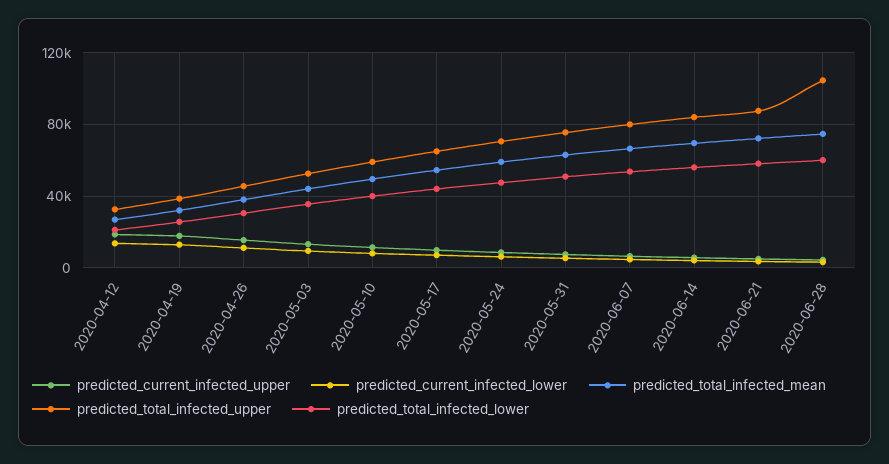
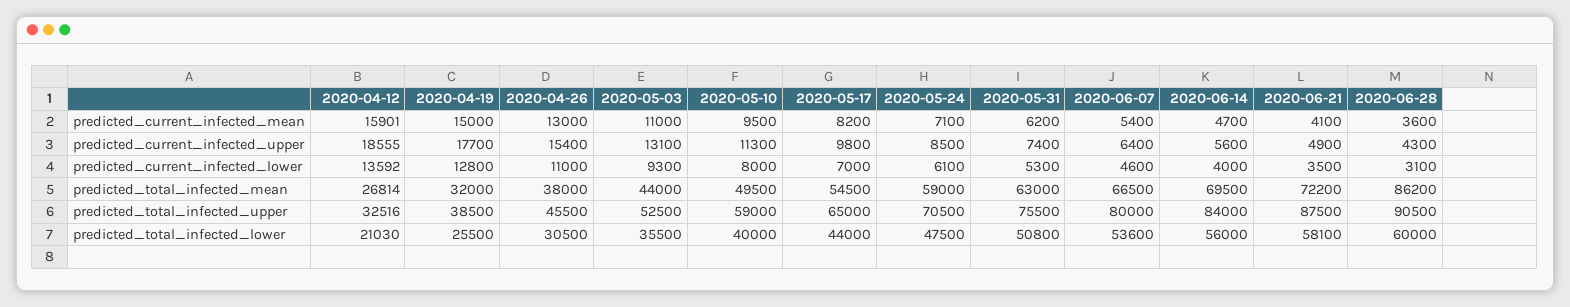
predicted_total_infected_mean, 2020-06-28: 75000 -> 86200
predicted_total_infected_upper, 2020-06-28: 105000 -> 90500
predicted_current_infected_mean, 2020-04-12: none -> 15901
predicted_current_infected_mean, 2020-04-19: none -> 15000
predicted_current_infected_mean, 2020-04-26: none -> 13000
predicted_current_infected_mean, 2020-05-03: none -> 11000
predicted_current_infected_mean, 2020-05-10: none -> 9500
predicted_current_infected_mean, 2020-05-17: none -> 8200
predicted_current_infected_mean, 2020-05-24: none -> 7100
predicted_current_infected_mean, 2020-05-31: none -> 6200
predicted_current_infected_mean, 2020-06-07: none -> 5400
predicted_current_infected_mean, 2020-06-14: none -> 4700
predicted_current_infected_mean, 2020-06-21: none -> 4100
predicted_current_infected_mean, 2020-06-28: none -> 3600

